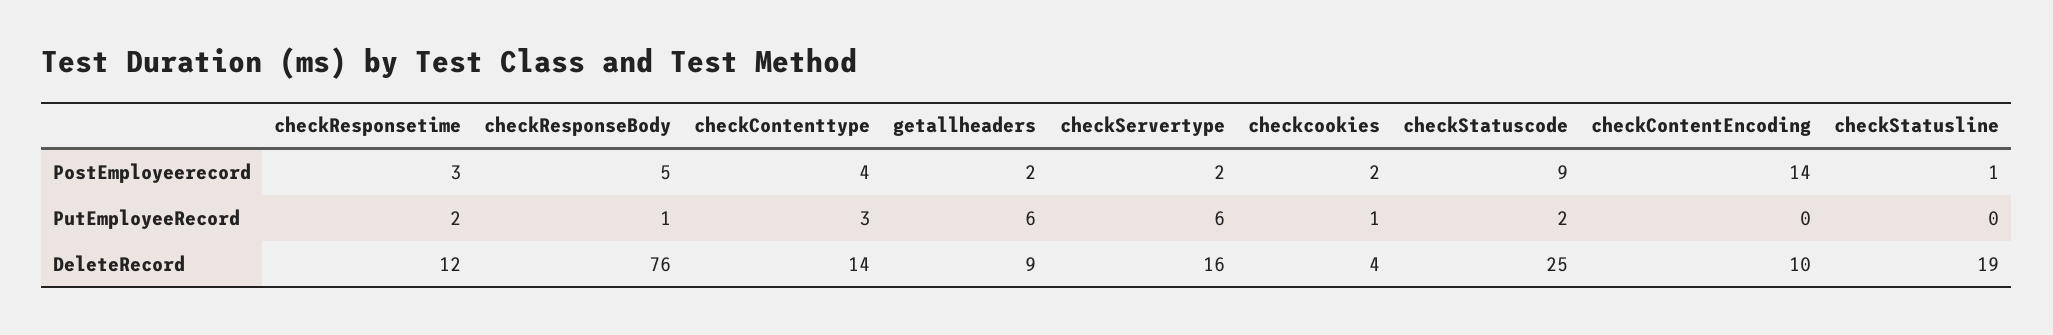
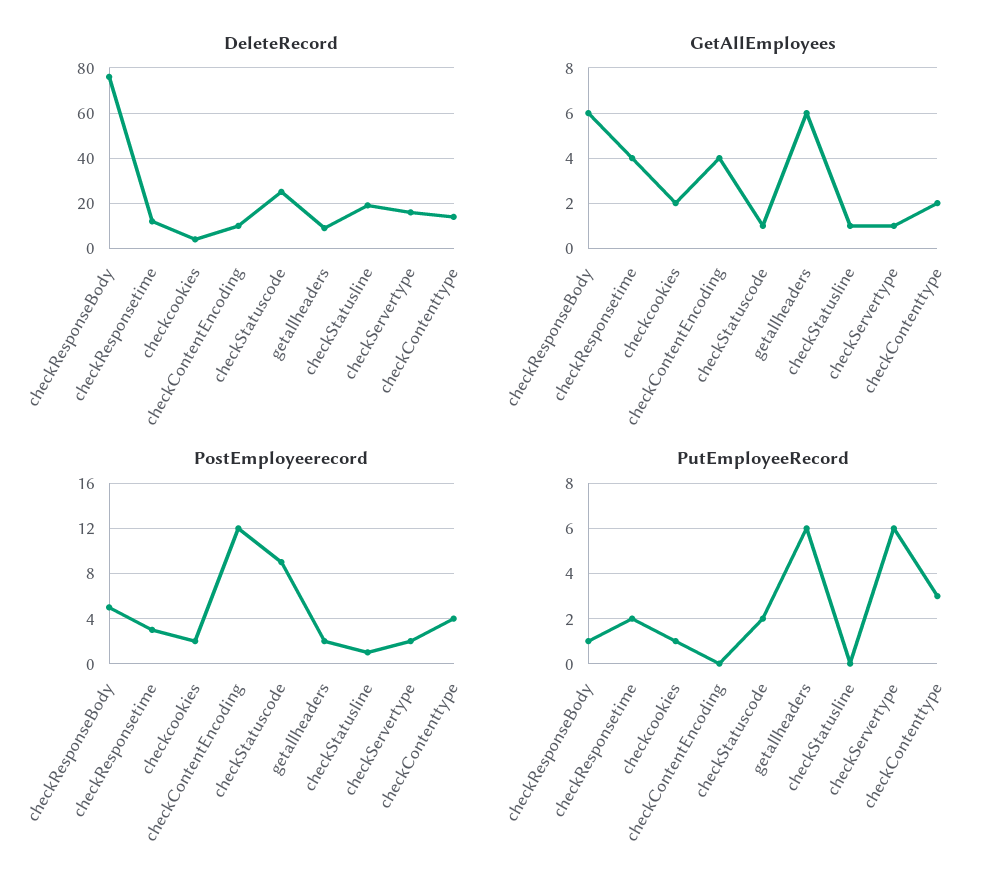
PostEmployeerecord, checkContentEncoding: 14 -> 12
GetAllEmployees, checkResponseBody: none -> 6
GetAllEmployees, checkResponsetime: none -> 4
GetAllEmployees, checkcookies: none -> 2
GetAllEmployees, checkContentEncoding: none -> 4
GetAllEmployees, checkStatuscode: none -> 1
GetAllEmployees, getallheaders: none -> 6
GetAllEmployees, checkStatusline: none -> 1
GetAllEmployees, checkServertype: none -> 1
GetAllEmployees, checkContenttype: none -> 2

